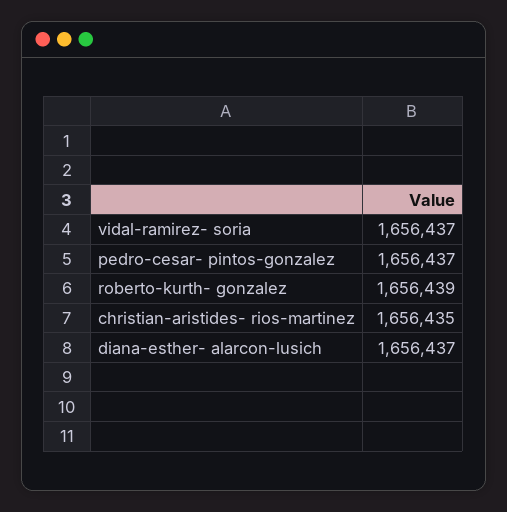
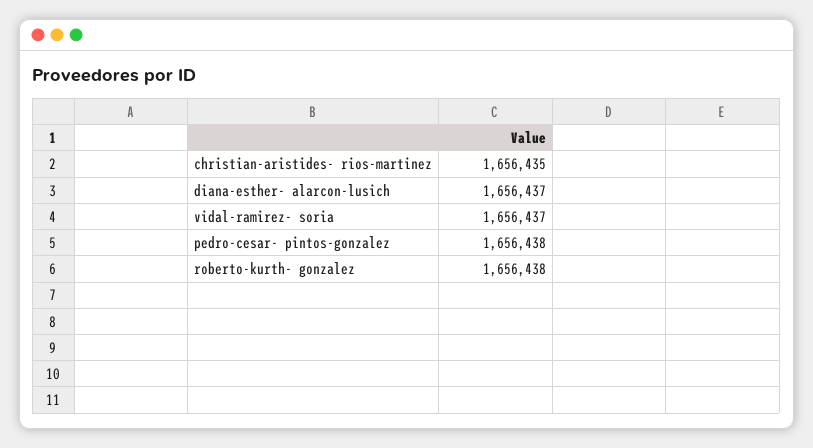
pedro-cesar- pintos-gonzalez: 1656437 -> 1656438
roberto-kurth- gonzalez: 1656439 -> 1656438

